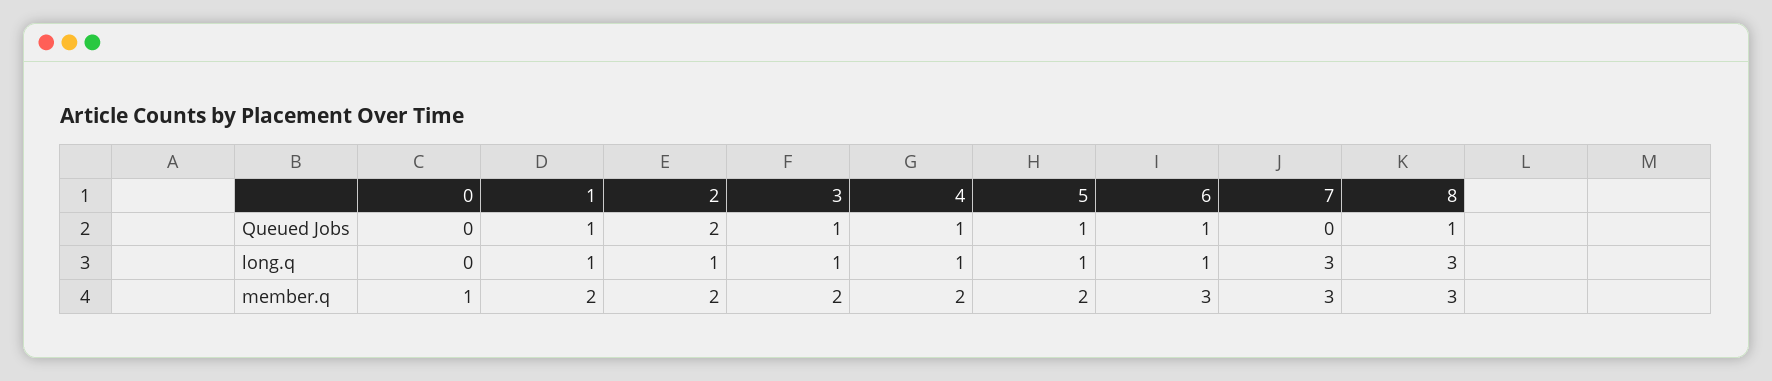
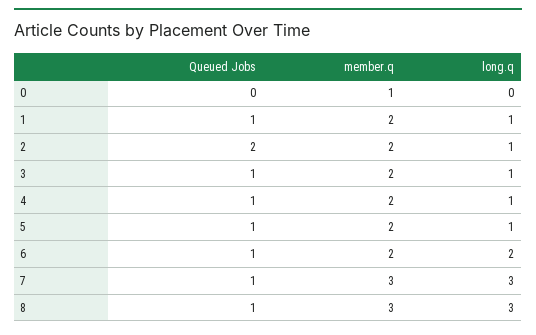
7, Queued Jobs: 0 -> 1
6, long.q: 1 -> 2
6, member.q: 3 -> 2

